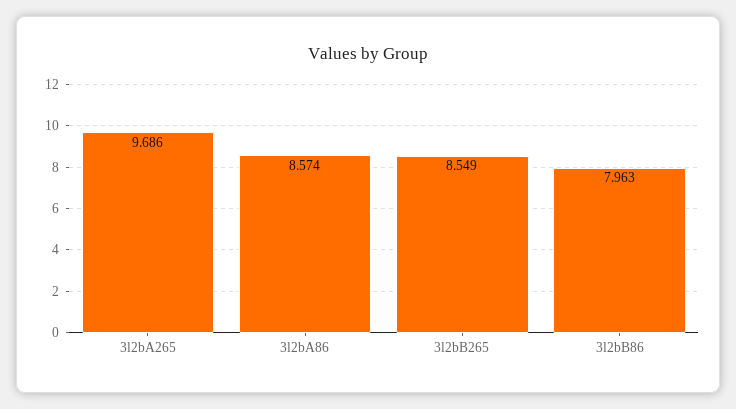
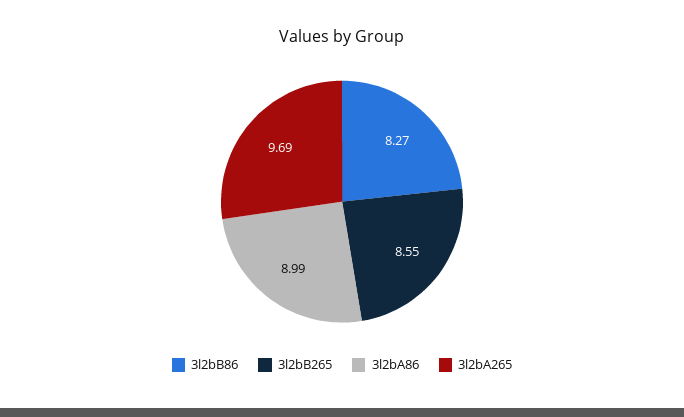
3l2bA86: 8.574 -> 8.99
3l2bB86: 7.963 -> 8.27

